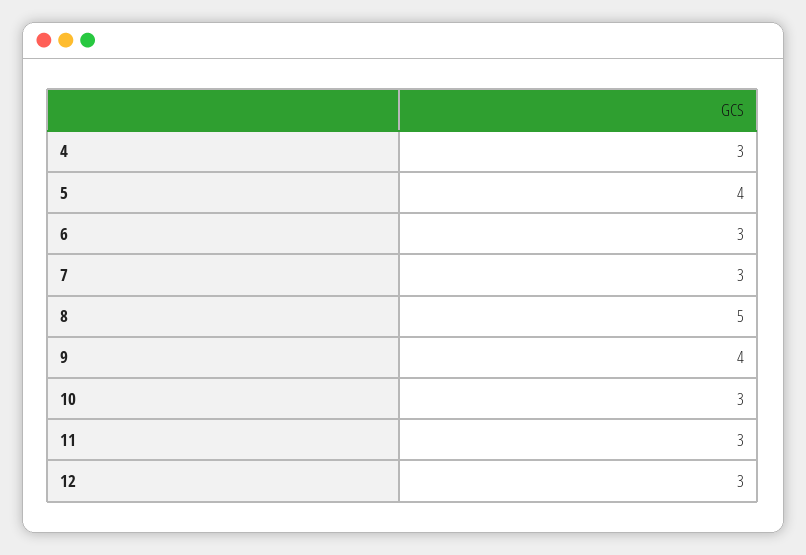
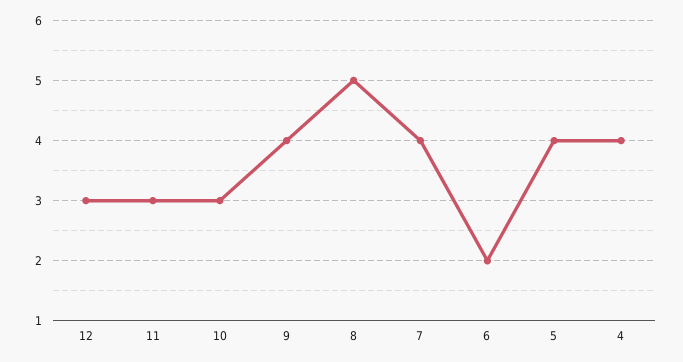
4: 3 -> 4
6: 3 -> 2
7: 3 -> 4

